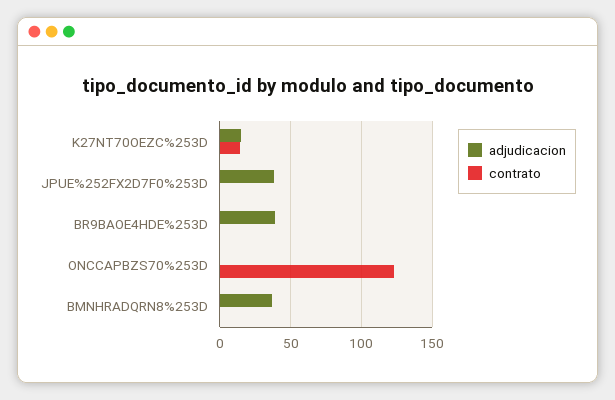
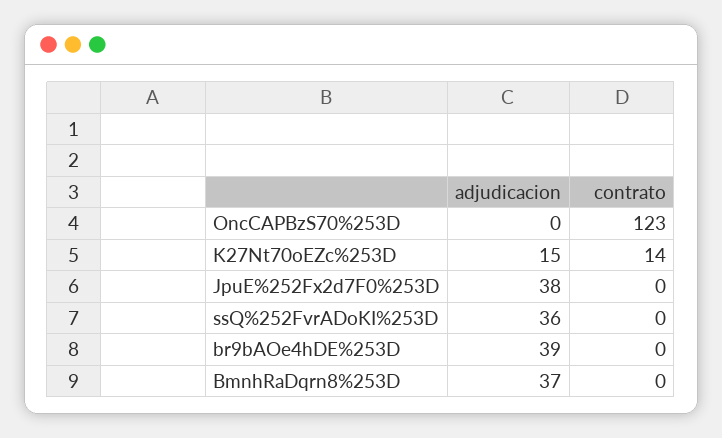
adjudicacion, ssQ%252FvrADoKI%253D: none -> 36
contrato, ssQ%252FvrADoKI%253D: none -> 0

